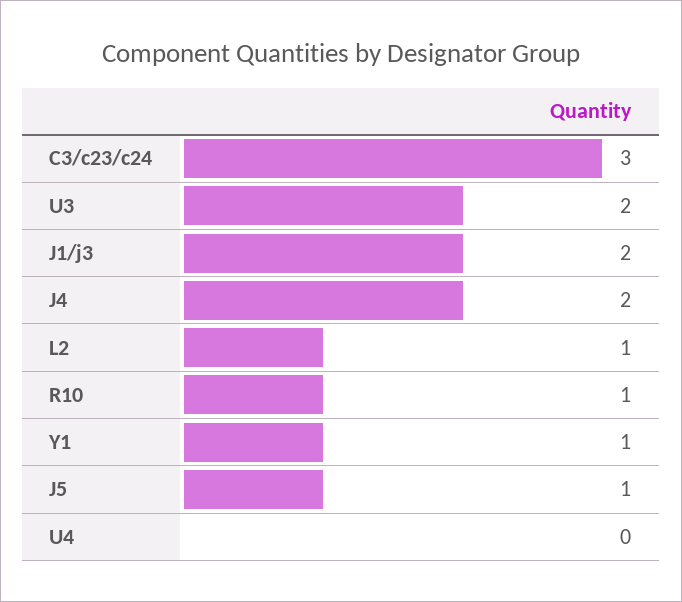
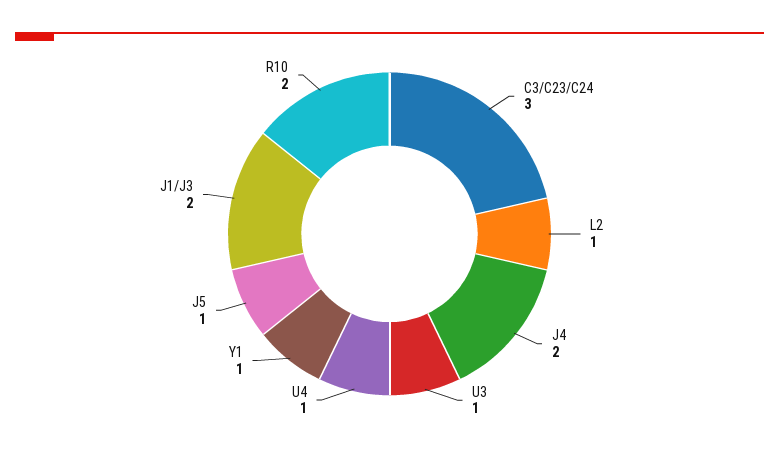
U3: 2 -> 1
R10: 1 -> 2
U4: 0 -> 1

